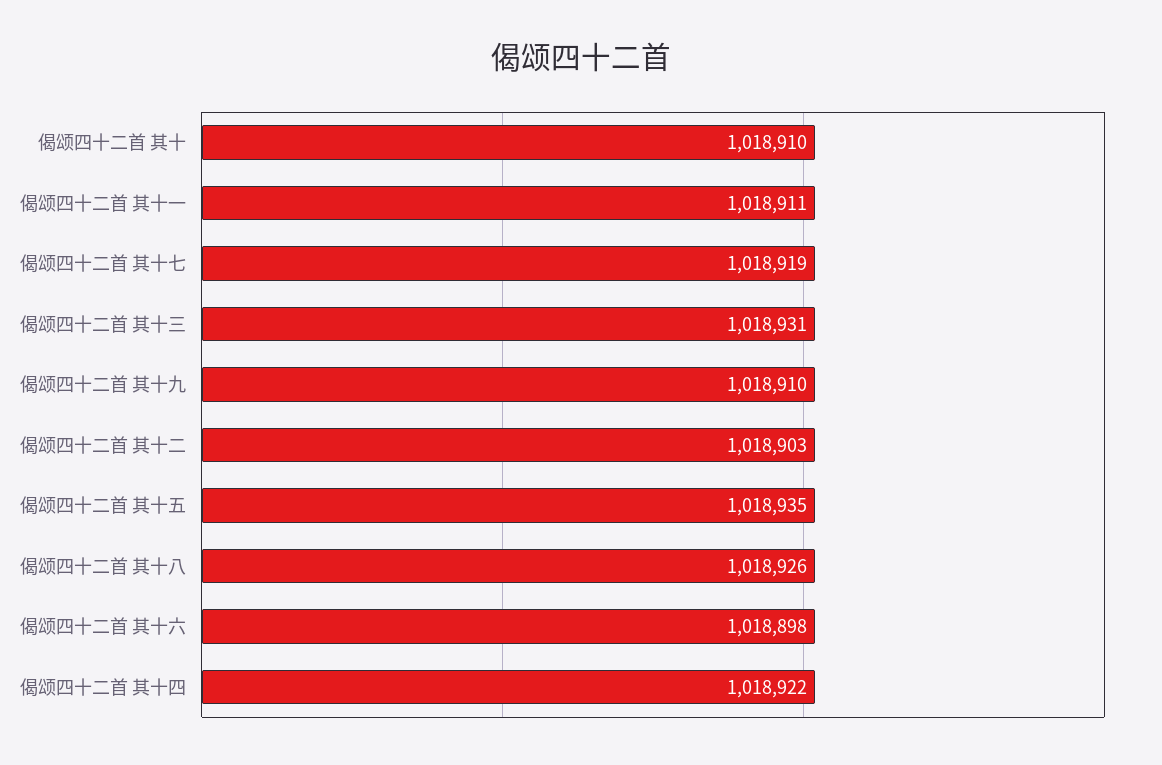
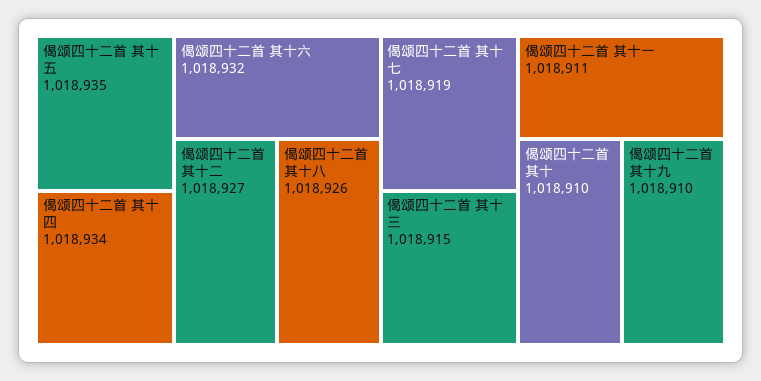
偈颂四十二首 其十三: 1018931 -> 1018915
偈颂四十二首 其十二: 1018903 -> 1018927
偈颂四十二首 其十六: 1018898 -> 1018932
偈颂四十二首 其十四: 1018922 -> 1018934

